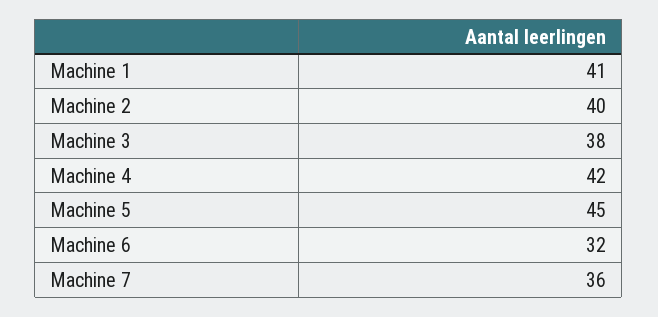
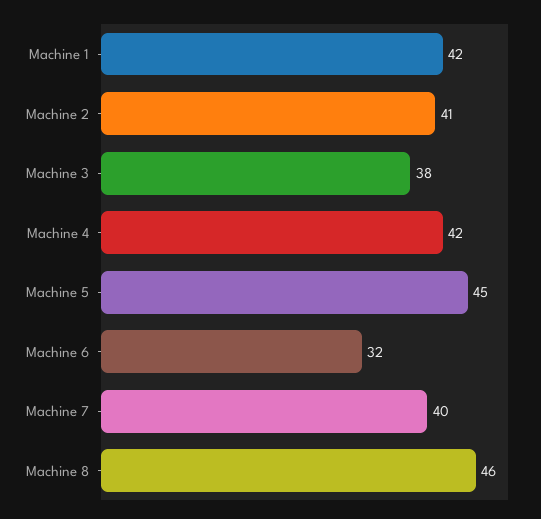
Machine 1: 41 -> 42
Machine 2: 40 -> 41
Machine 7: 36 -> 40
Machine 8: none -> 46

